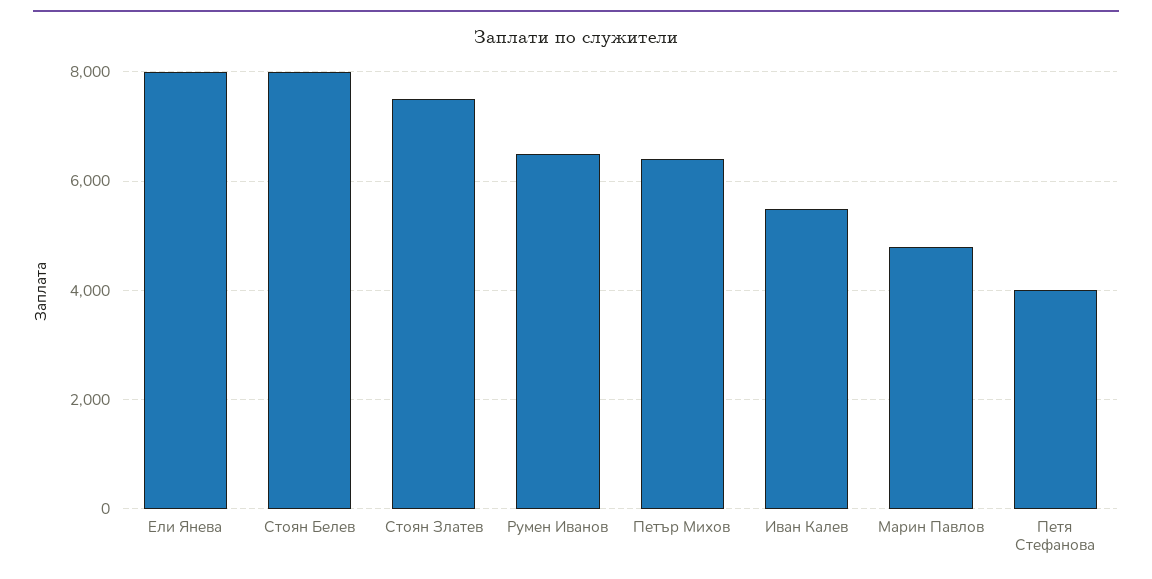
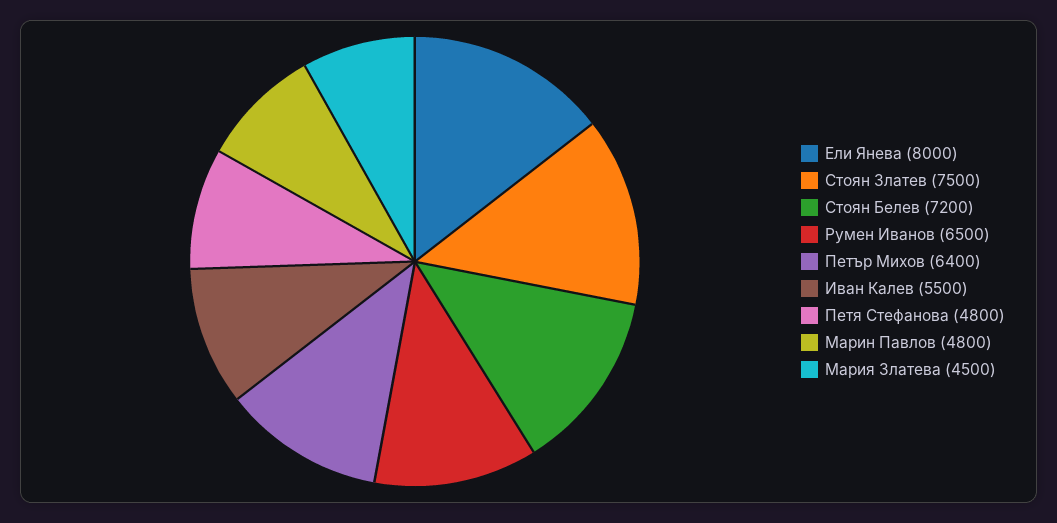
Стоян Белев: 8000 -> 7200
Петя Стефанова: 4000 -> 4800
Мария Златева: none -> 4500

